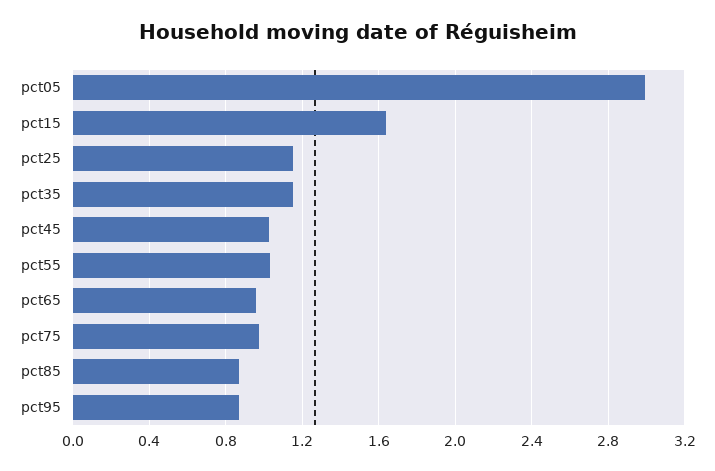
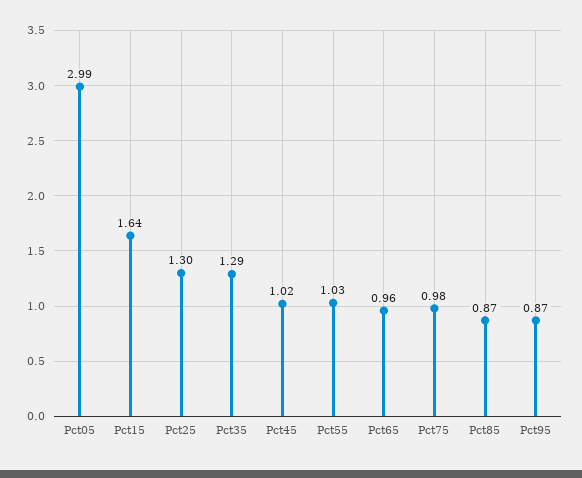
pct25: 1.15 -> 1.3
pct35: 1.15 -> 1.29

